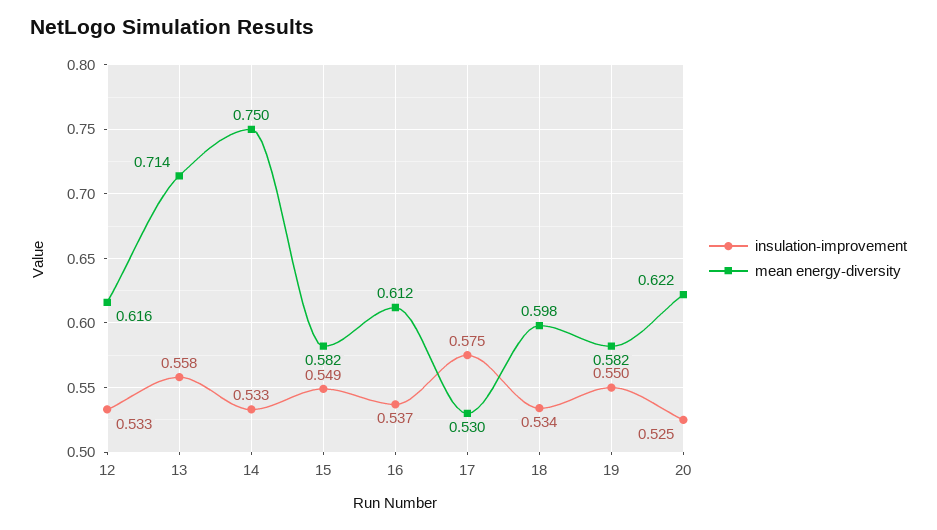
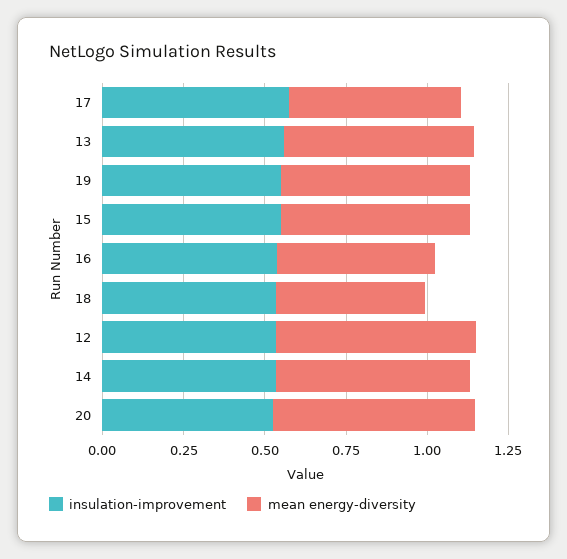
mean energy-diversity, 13: 0.714 -> 0.6
mean energy-diversity, 14: 0.75 -> 0.6
mean energy-diversity, 16: 0.612 -> 0.5
mean energy-diversity, 18: 0.598 -> 0.45

